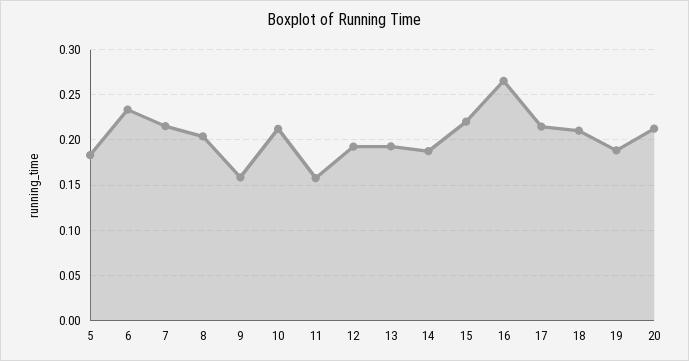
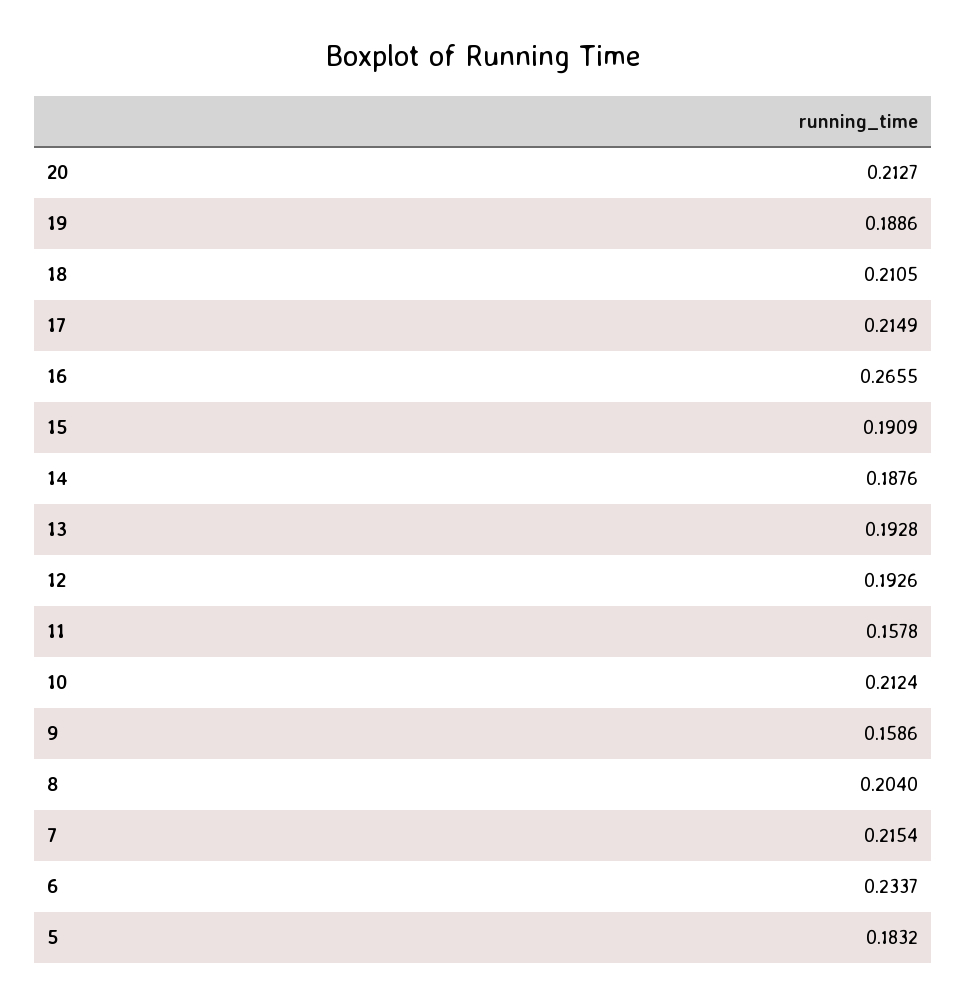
15: 0.22 -> 0.1909

